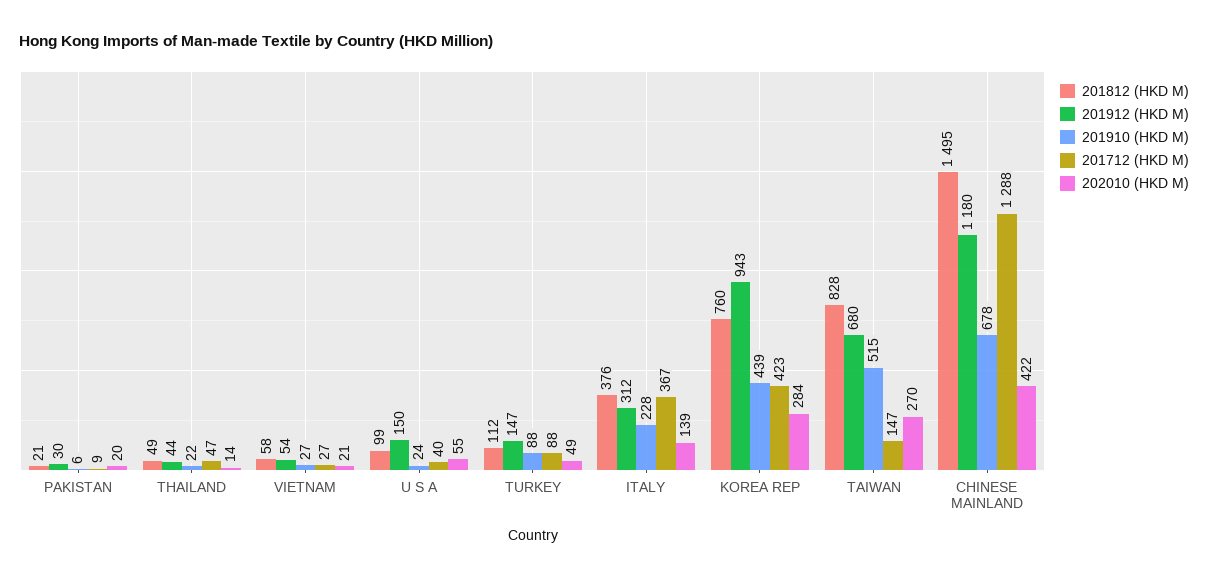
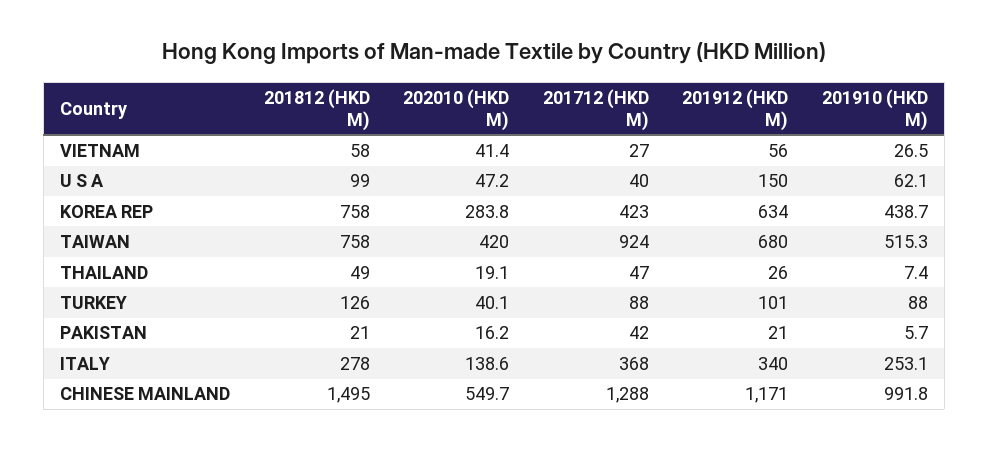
201912 (HKD M), PAKISTAN: 30 -> 21
201712 (HKD M), PAKISTAN: 9 -> 42
202010 (HKD M), PAKISTAN: 20 -> 16.2
201912 (HKD M), THAILAND: 44 -> 26
201910 (HKD M), THAILAND: 22 -> 7.4
202010 (HKD M), THAILAND: 14 -> 19.1
201912 (HKD M), VIETNAM: 54 -> 56
202010 (HKD M), VIETNAM: 21 -> 41.4
201910 (HKD M), U S A: 24 -> 62.1
202010 (HKD M), U S A: 55 -> 47.2
201812 (HKD M), TURKEY: 112 -> 126
201912 (HKD M), TURKEY: 147 -> 101
202010 (HKD M), TURKEY: 49 -> 40.1
201812 (HKD M), ITALY: 376 -> 278
201912 (HKD M), ITALY: 312 -> 340
201910 (HKD M), ITALY: 228 -> 253.1
201712 (HKD M), ITALY: 367 -> 368
201812 (HKD M), KOREA REP: 760 -> 758
201912 (HKD M), KOREA REP: 943 -> 634
201812 (HKD M), TAIWAN: 828 -> 758
201712 (HKD M), TAIWAN: 147 -> 924
202010 (HKD M), TAIWAN: 270 -> 420
201912 (HKD M), CHINESE MAINLAND: 1180 -> 1171
201910 (HKD M), CHINESE MAINLAND: 678 -> 991.8
202010 (HKD M), CHINESE MAINLAND: 422 -> 549.7

